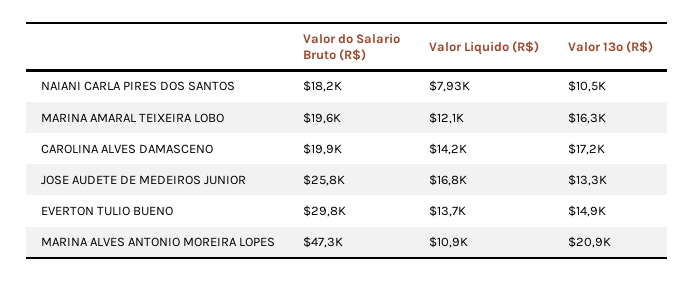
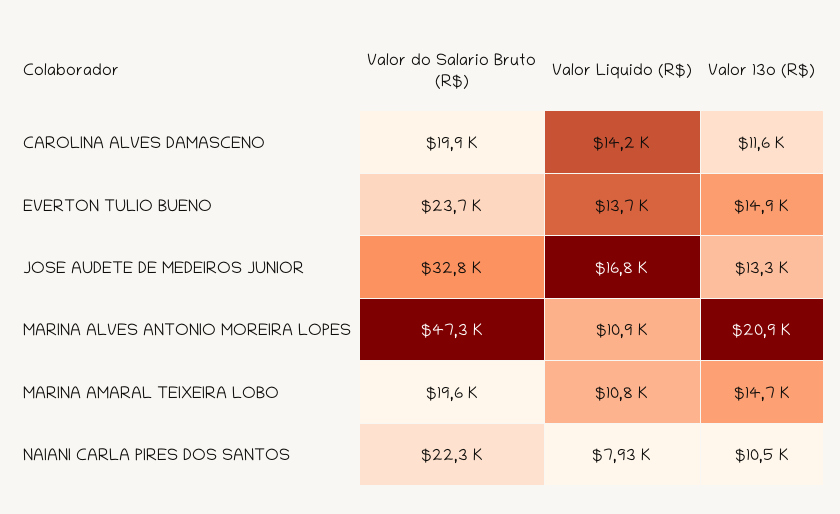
Valor do Salario Bruto (R$), NAIANI CARLA PIRES DOS SANTOS: 18200 -> 22300
Valor Liquido (R$), MARINA AMARAL TEIXEIRA LOBO: 12100 -> 10800
Valor 13o (R$), MARINA AMARAL TEIXEIRA LOBO: 16300 -> 14700
Valor 13o (R$), CAROLINA ALVES DAMASCENO: 17200 -> 11600
Valor do Salario Bruto (R$), JOSE AUDETE DE MEDEIROS JUNIOR: 25800 -> 32800
Valor do Salario Bruto (R$), EVERTON TULIO BUENO: 29800 -> 23700

